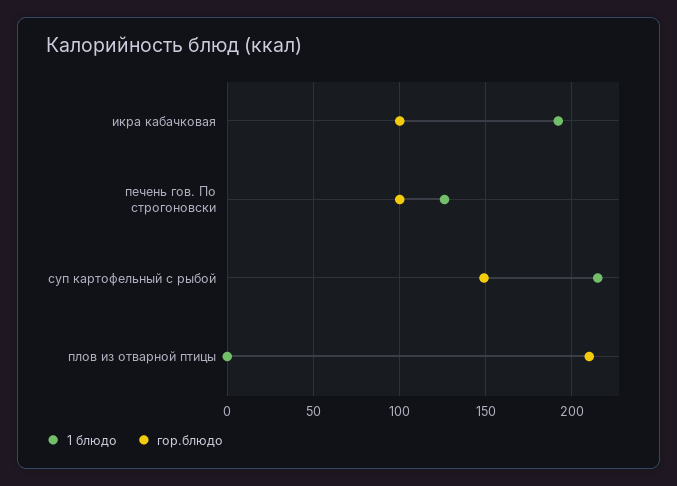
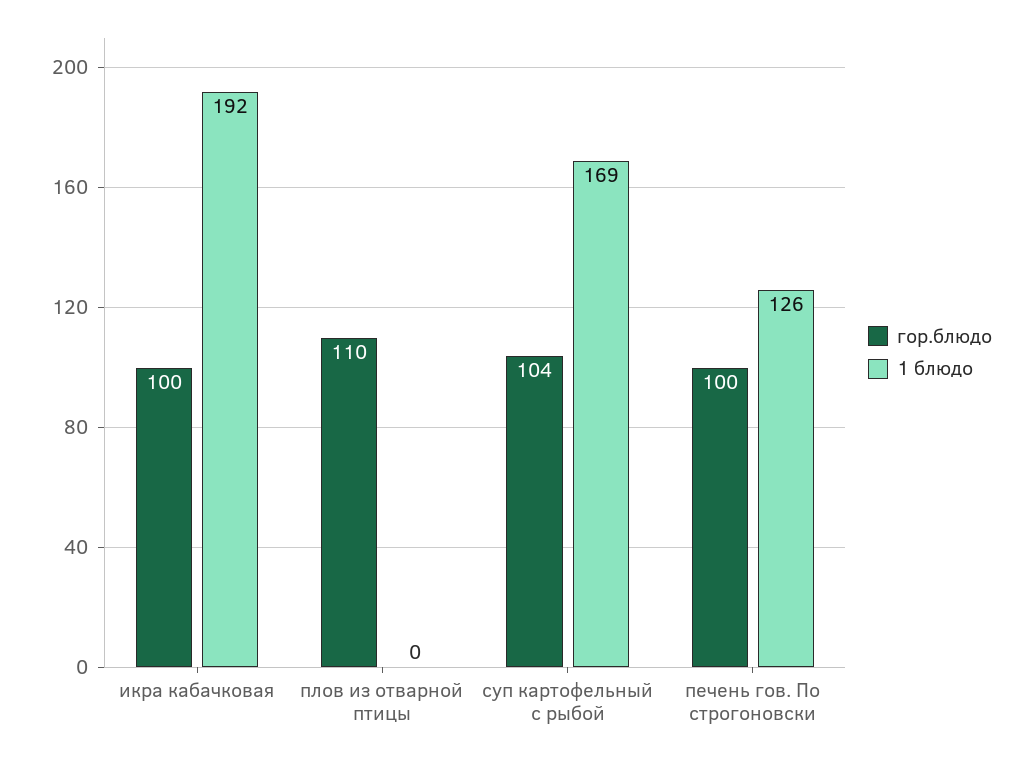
1 блюдо, суп картофельный с рыбой: 215 -> 169
гор.блюдо, суп картофельный с рыбой: 150 -> 104
гор.блюдо, плов из отварной птицы: 210 -> 110

